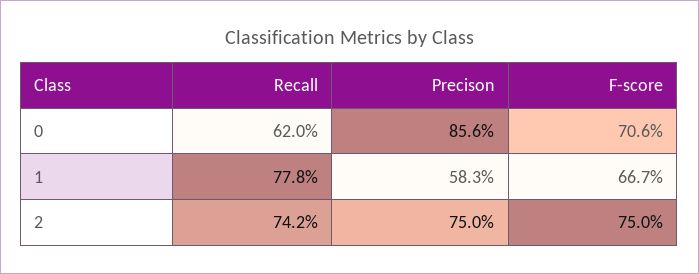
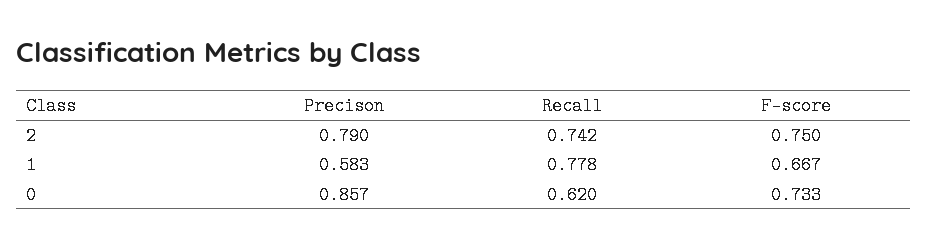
Precison, 0: 0.856 -> 0.857
F-score, 0: 0.706 -> 0.733
Precison, 2: 0.75 -> 0.79

